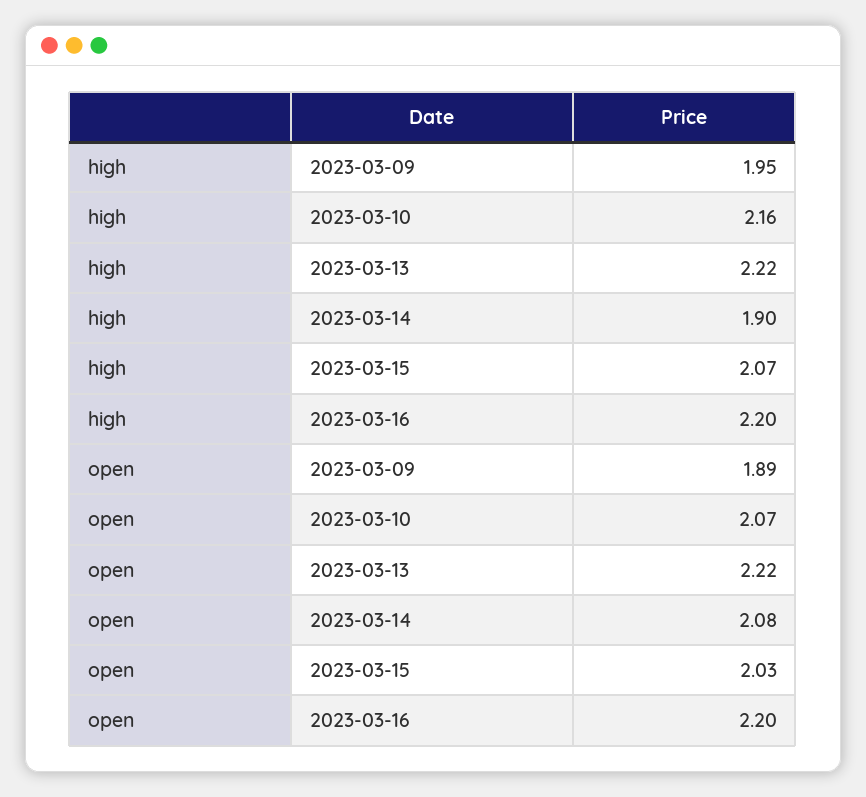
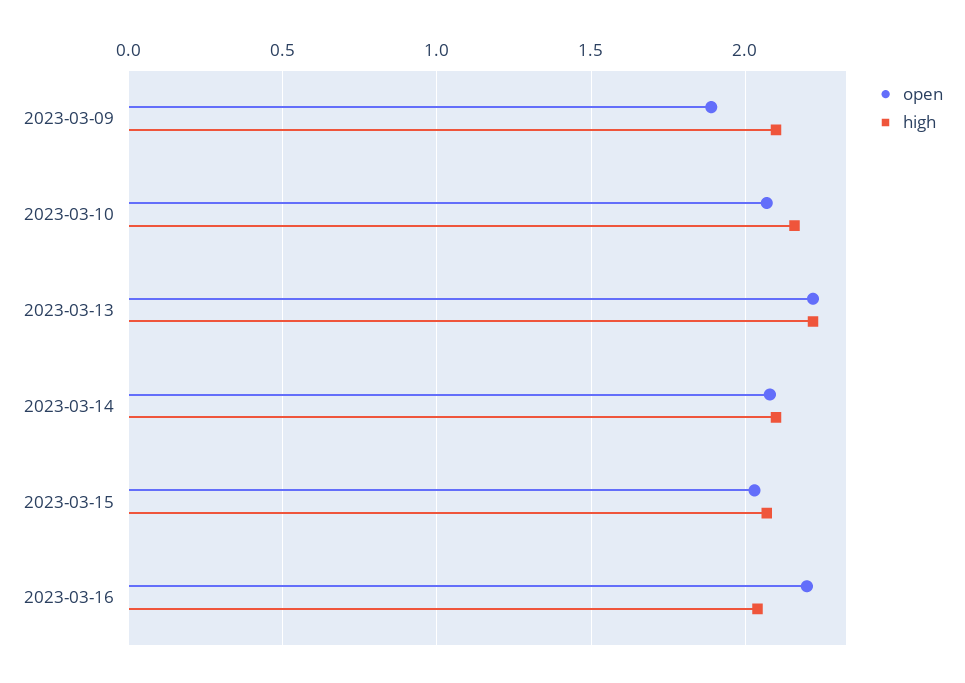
high, 2023-03-09: 1.95 -> 2.1
high, 2023-03-14: 1.9 -> 2.1
high, 2023-03-16: 2.2 -> 2.05

